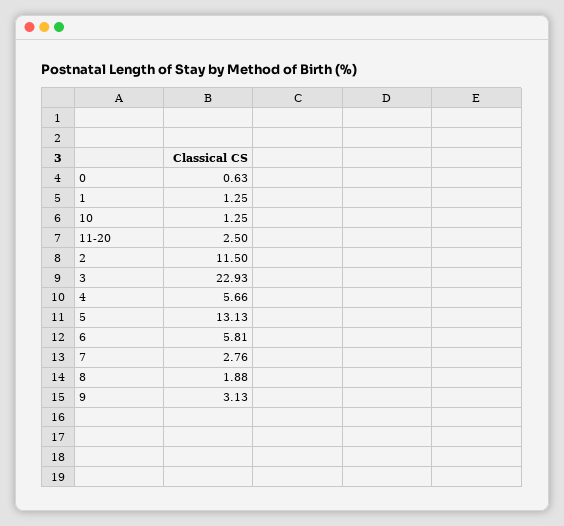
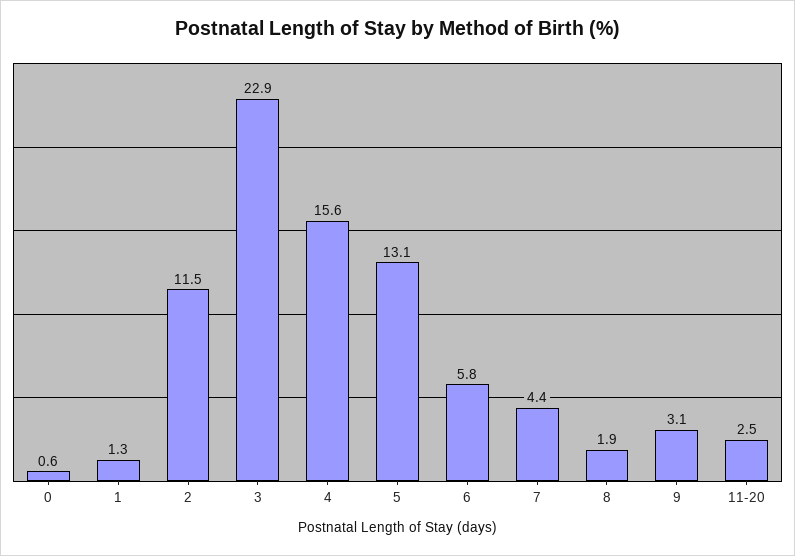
10: 1.25 -> none
4: 5.66 -> 15.6
7: 2.76 -> 4.4

